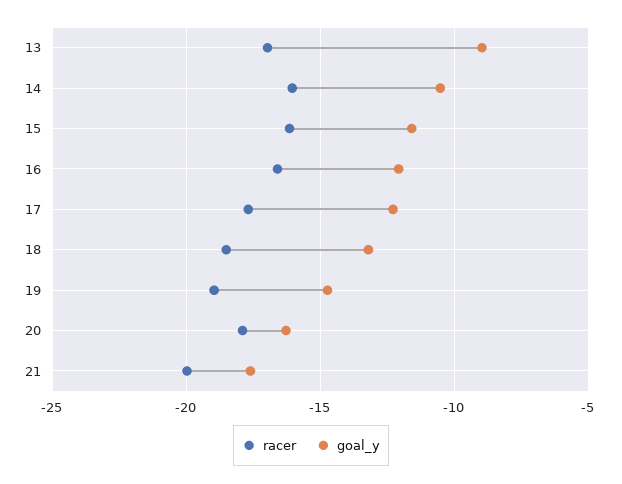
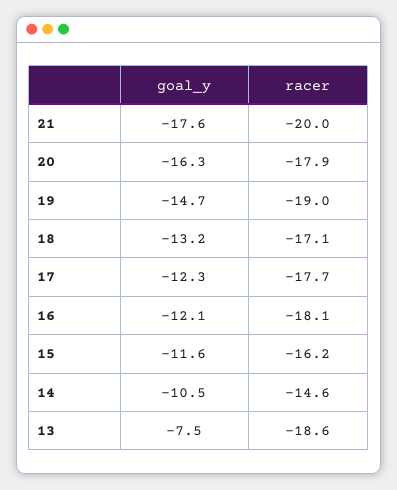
racer, 13: -17 -> -18.6
goal_y, 13: -9 -> -7.5
racer, 14: -16 -> -14.6
racer, 16: -16.5 -> -18.1
racer, 18: -18.5 -> -17.1

